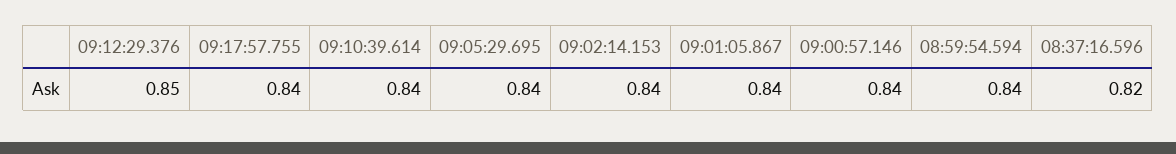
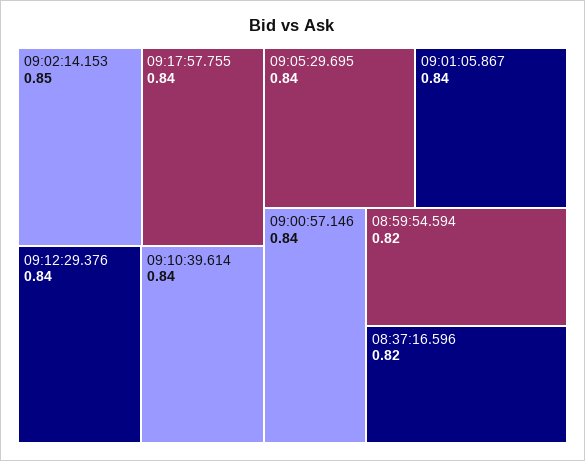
09:12:29.376: 0.85 -> 0.84
09:02:14.153: 0.84 -> 0.85
08:59:54.594: 0.84 -> 0.82

